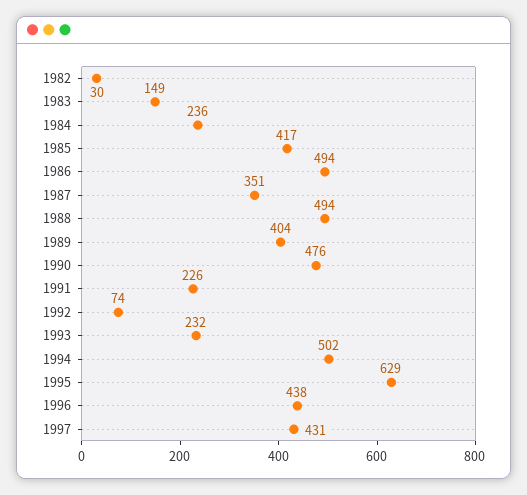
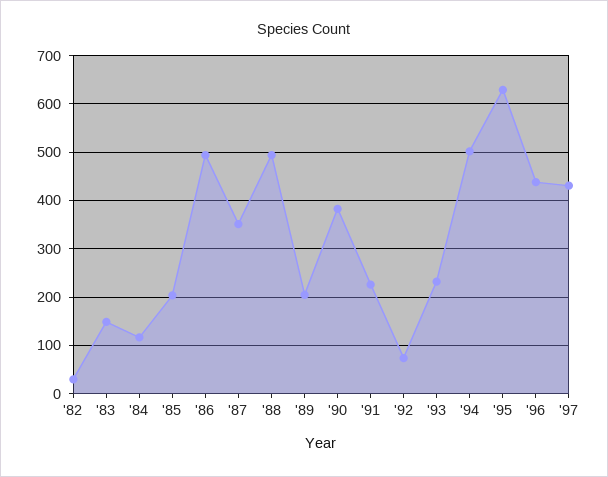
1984: 236 -> 120
1985: 417 -> 200
1989: 404 -> 200
1990: 476 -> 380

